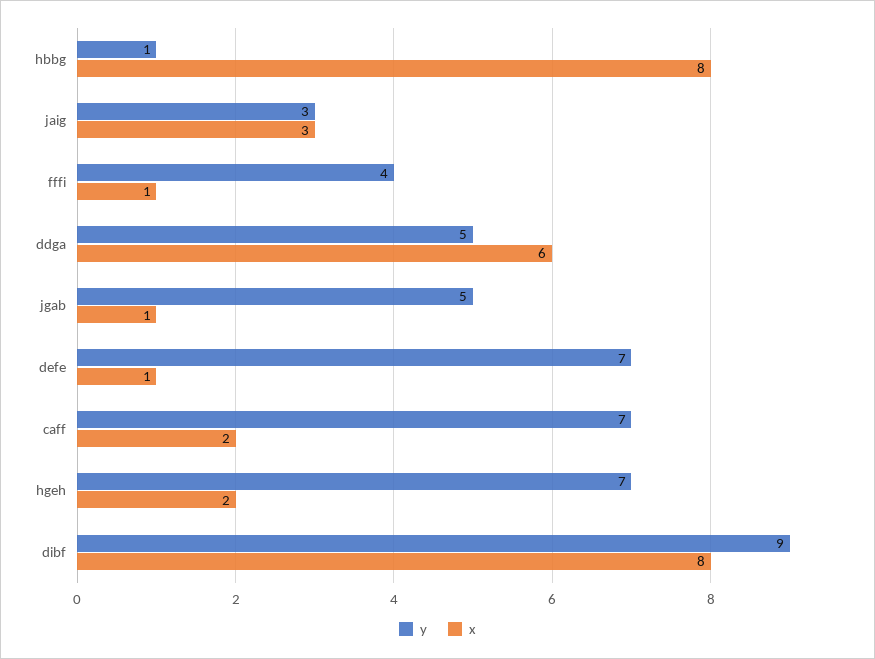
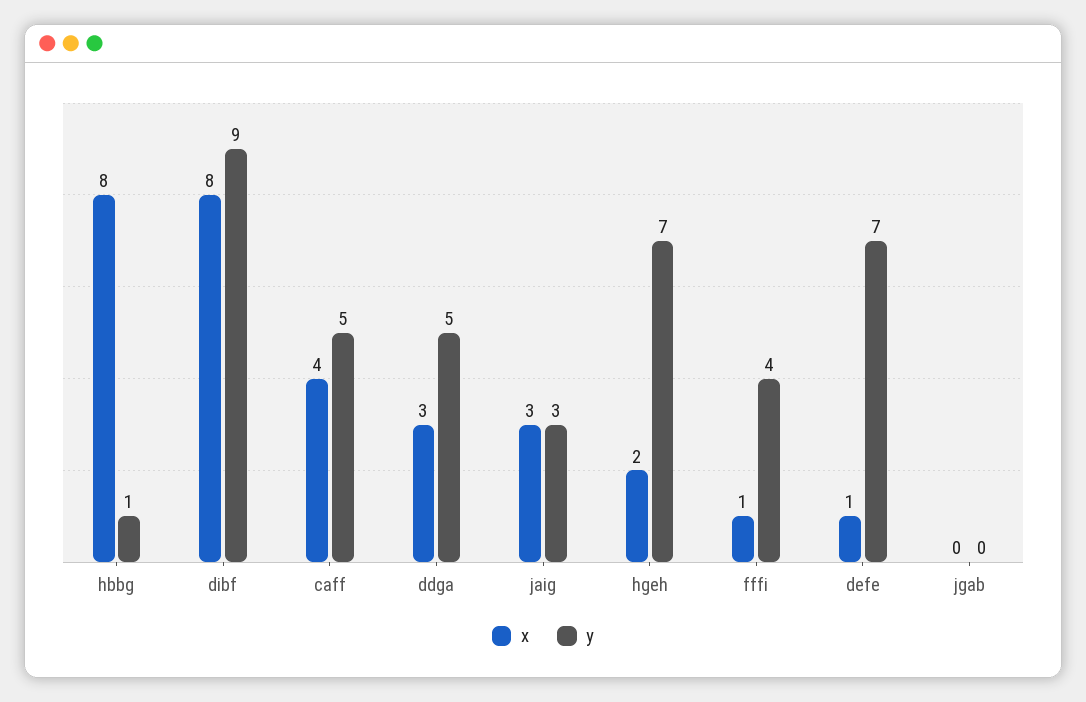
x, ddga: 6 -> 3
y, jgab: 5 -> 0
x, jgab: 1 -> 0
y, caff: 7 -> 5
x, caff: 2 -> 4

